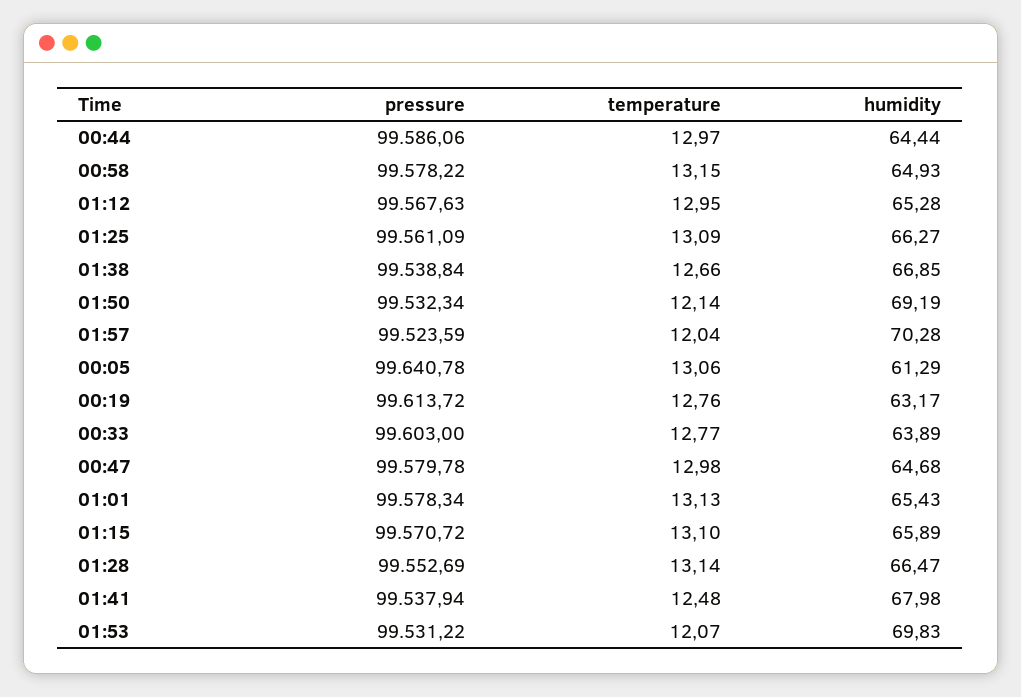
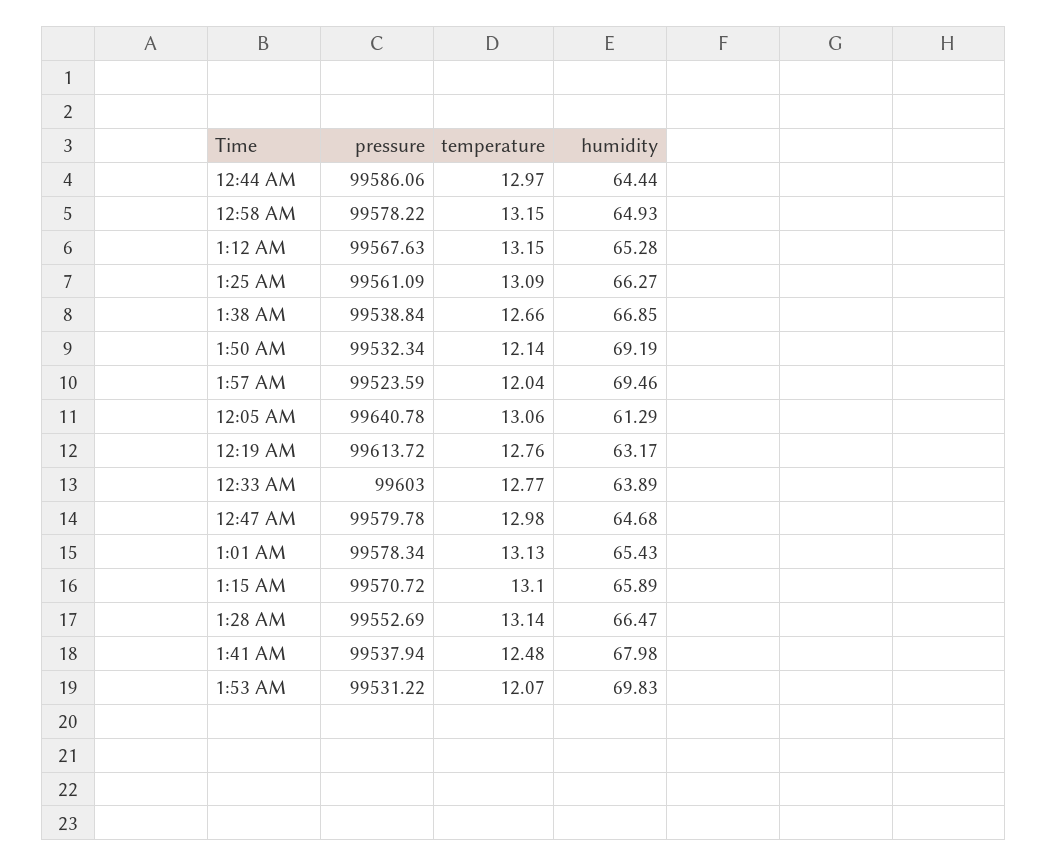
temperature, 01:12: 12.95 -> 13.15
humidity, 01:57: 70.28 -> 69.46

